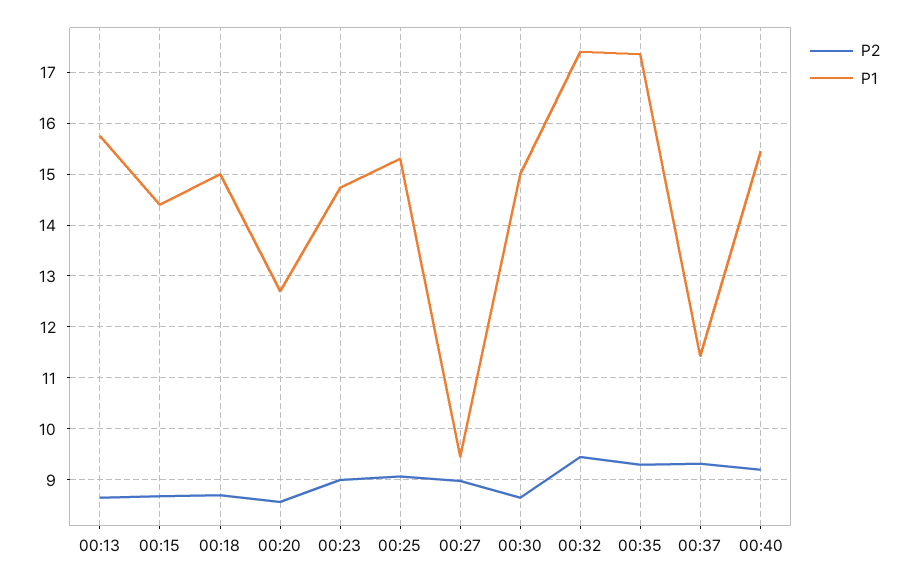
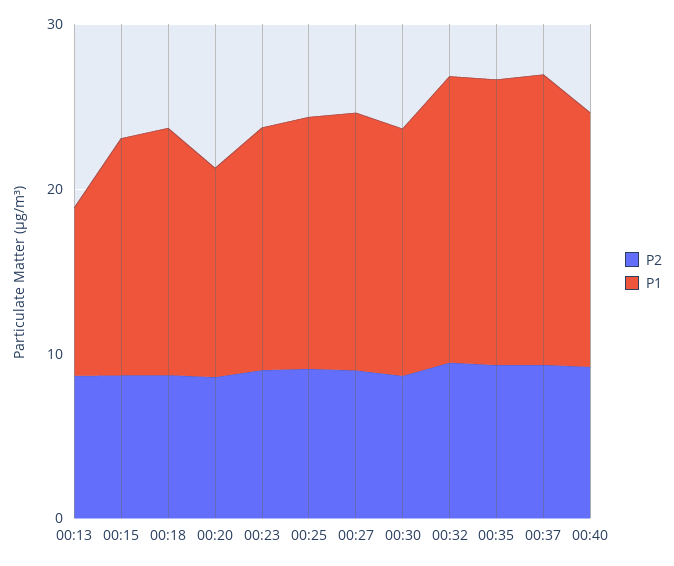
P1, 00:13: 15.8 -> 10
P1, 00:27: 9.4 -> 16
P1, 00:37: 11.4 -> 18

